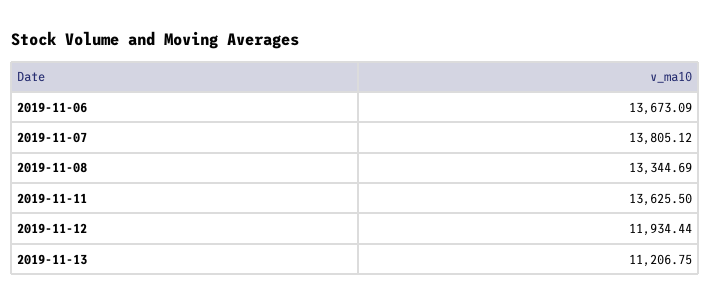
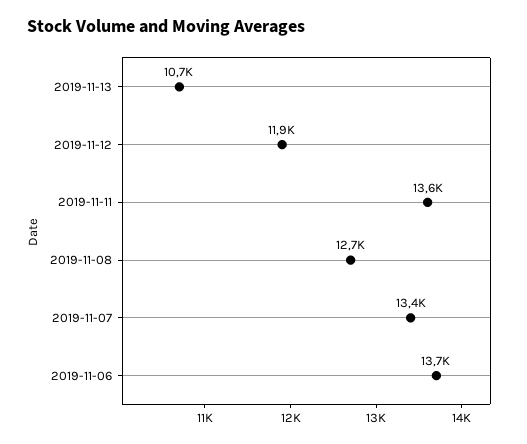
2019-11-07: 13805.12 -> 13400
2019-11-08: 13344.69 -> 12700
2019-11-13: 11206.75 -> 10700

